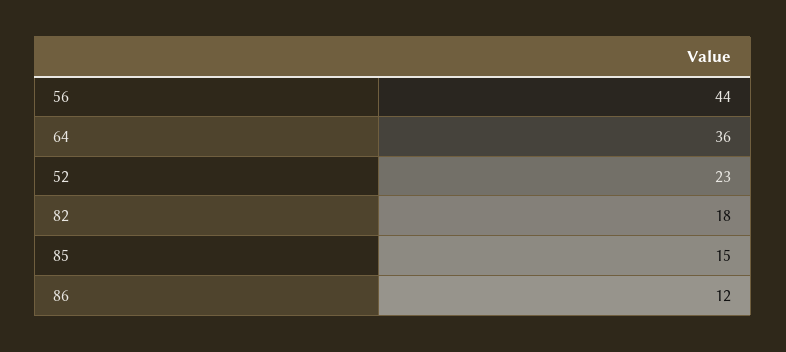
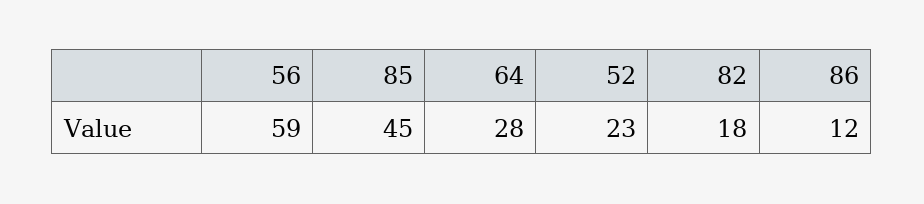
56: 44 -> 59
64: 36 -> 28
85: 15 -> 45

